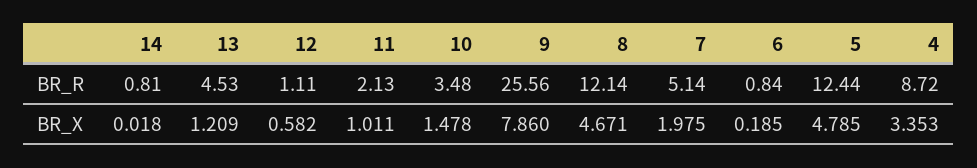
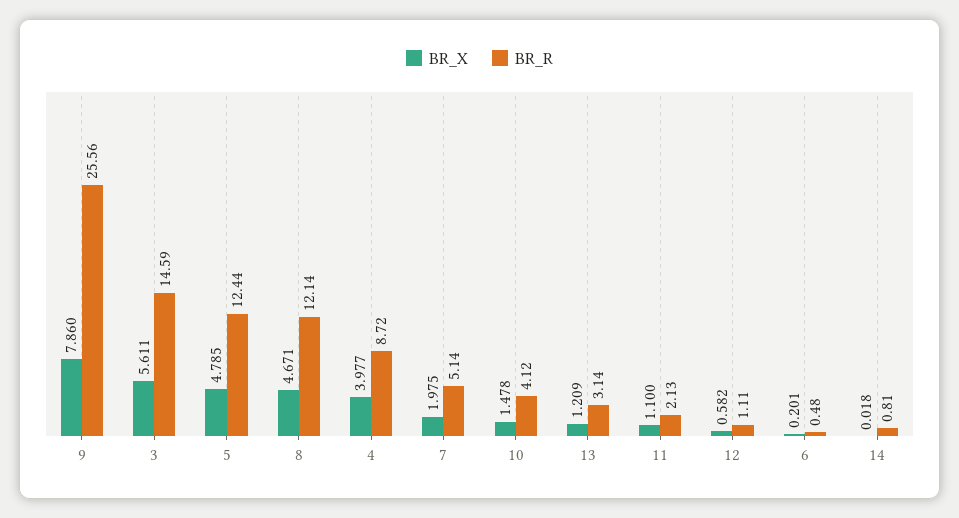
BR_R, 13: 4.53 -> 3.14
BR_R, 10: 3.48 -> 4.12
BR_R, 6: 0.84 -> 0.48
BR_X, 11: 1.011 -> 1.1
BR_X, 6: 0.185 -> 0.201
BR_X, 4: 3.353 -> 3.977
BR_X, 3: none -> 5.611
BR_R, 3: none -> 14.59

